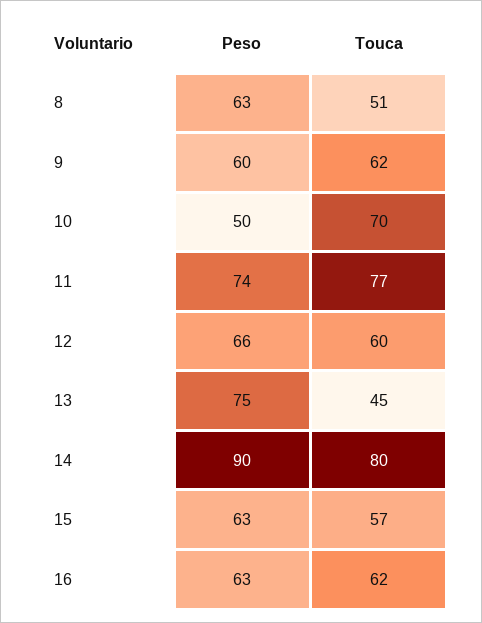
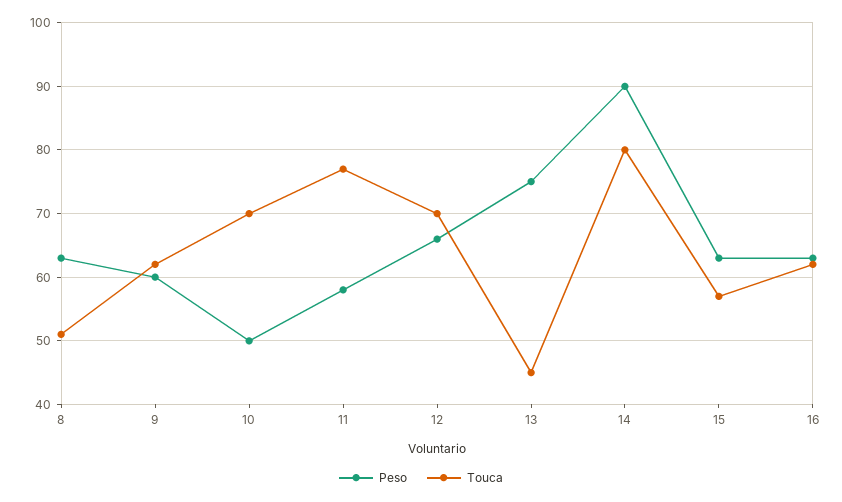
Peso, 11: 74 -> 58
Touca, 12: 60 -> 70

